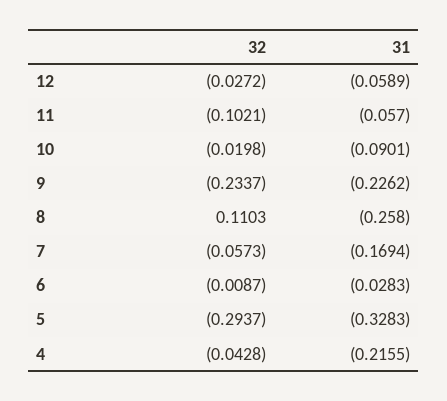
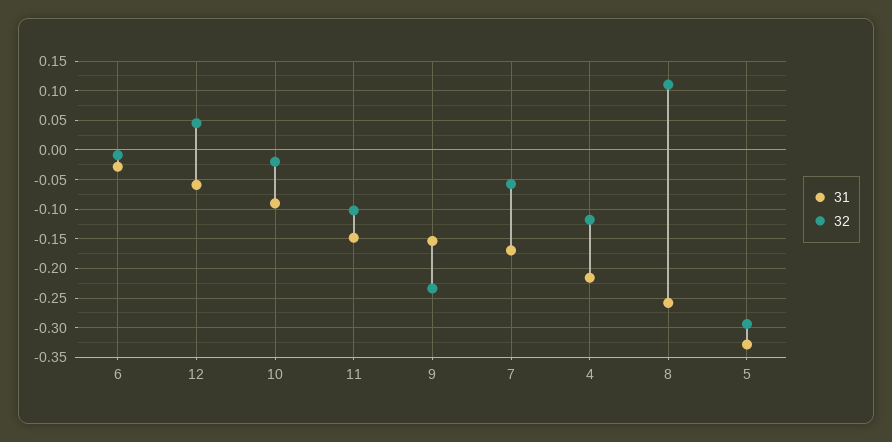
32, 12: -0.0272 -> 0.05
31, 11: -0.057 -> -0.15
31, 9: -0.2262 -> -0.15
32, 4: -0.0428 -> -0.125

